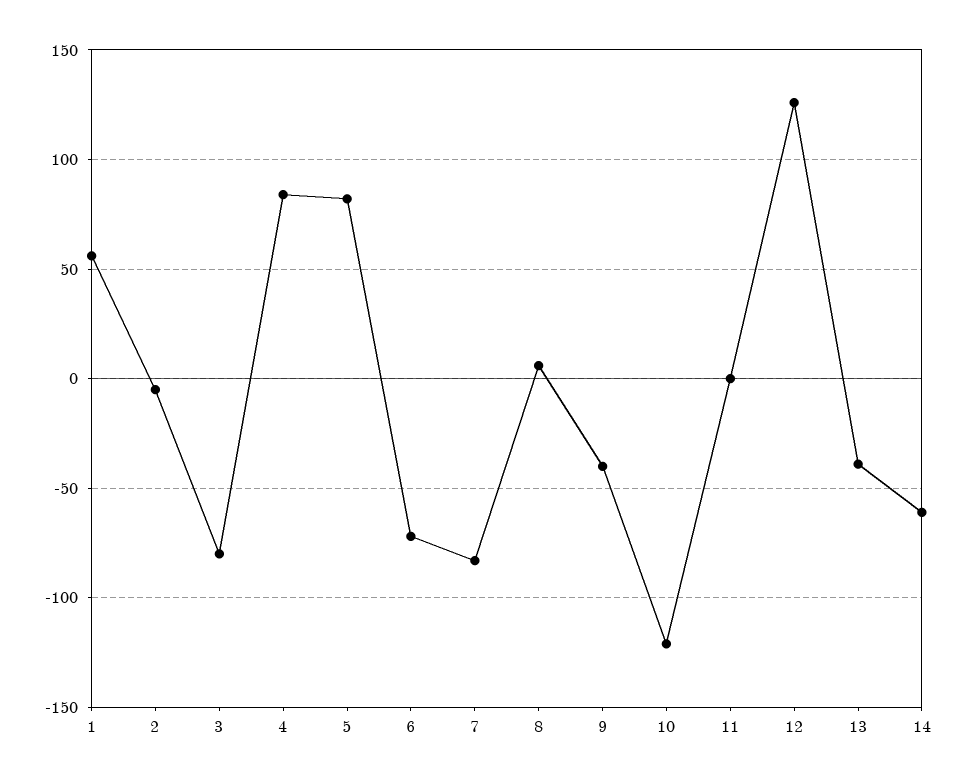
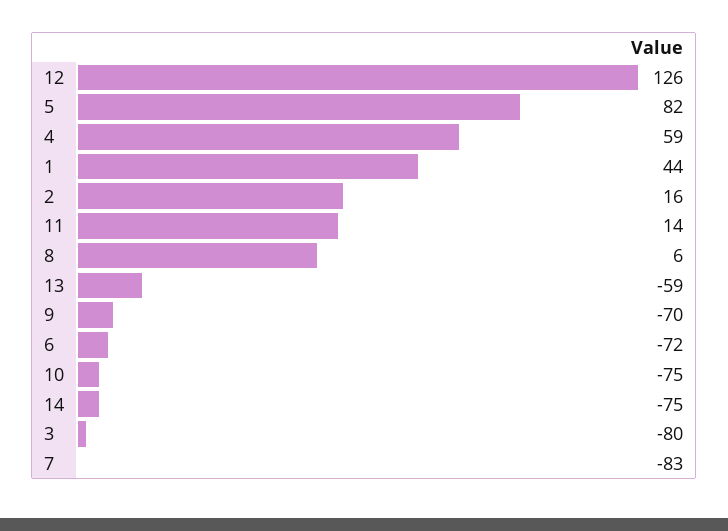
1: 55 -> 44
2: -5 -> 16
4: 85 -> 59
9: -40 -> -70
10: -120 -> -75
11: 0 -> 14
13: -40 -> -59
14: -60 -> -75

